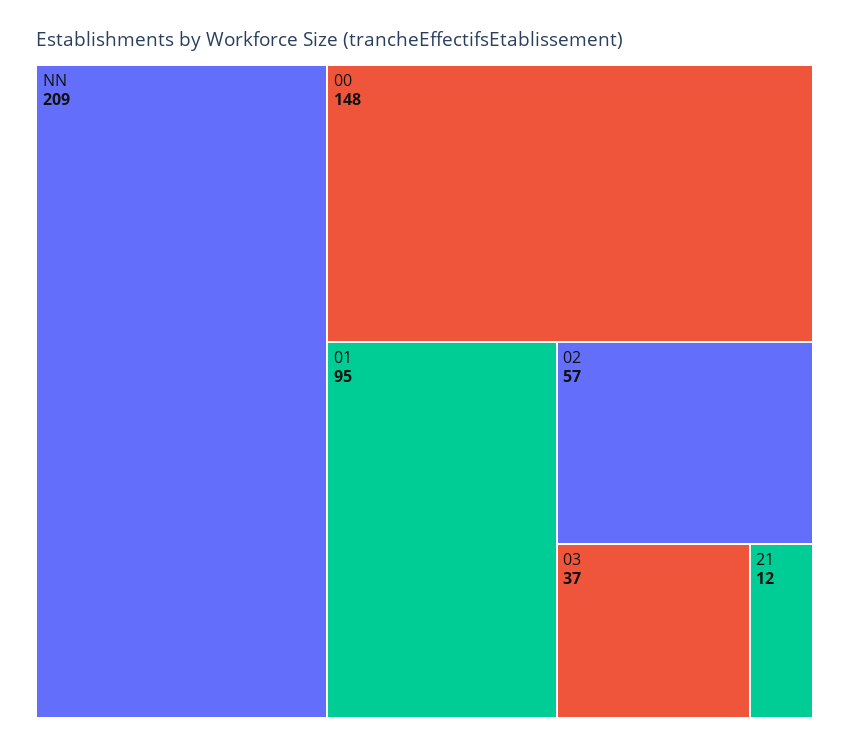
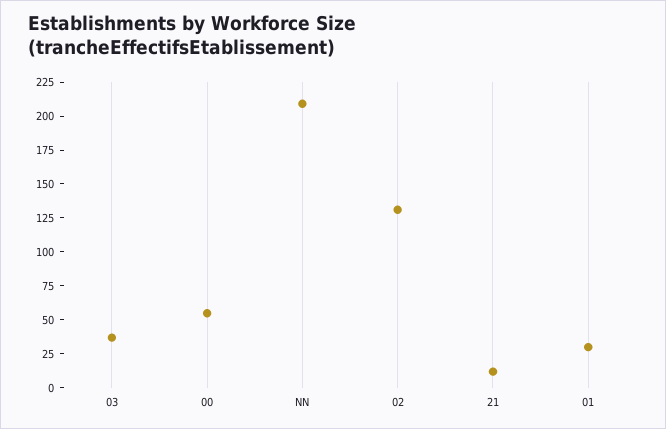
00: 148 -> 50
01: 95 -> 25
02: 57 -> 125

